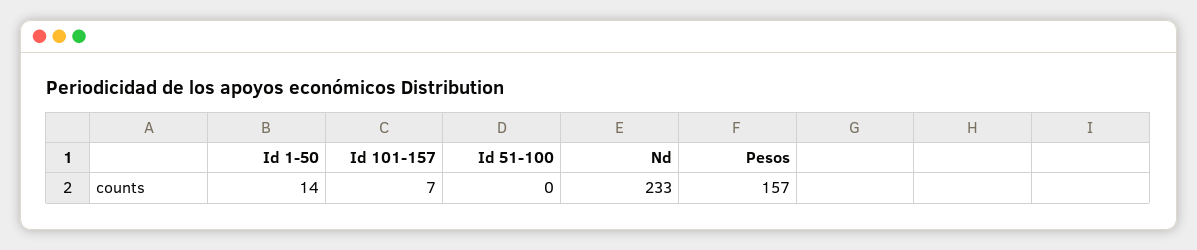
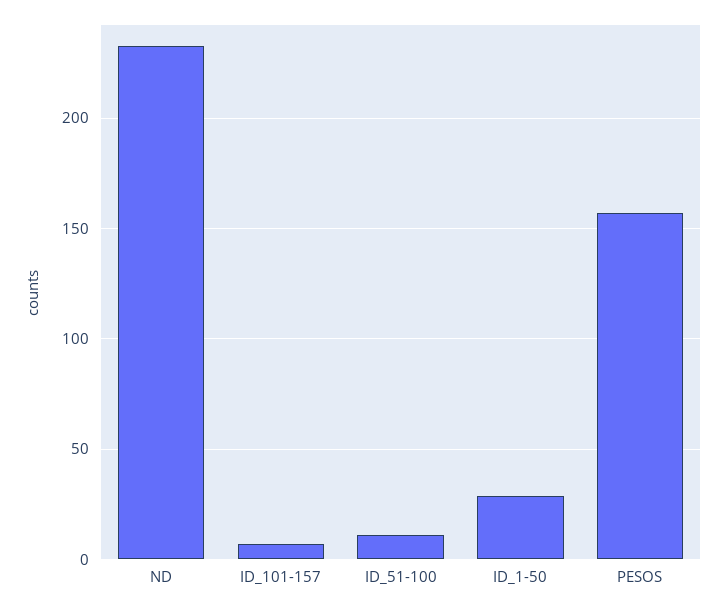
Id 1-50: 14 -> 30
Id 51-100: 0 -> 10

